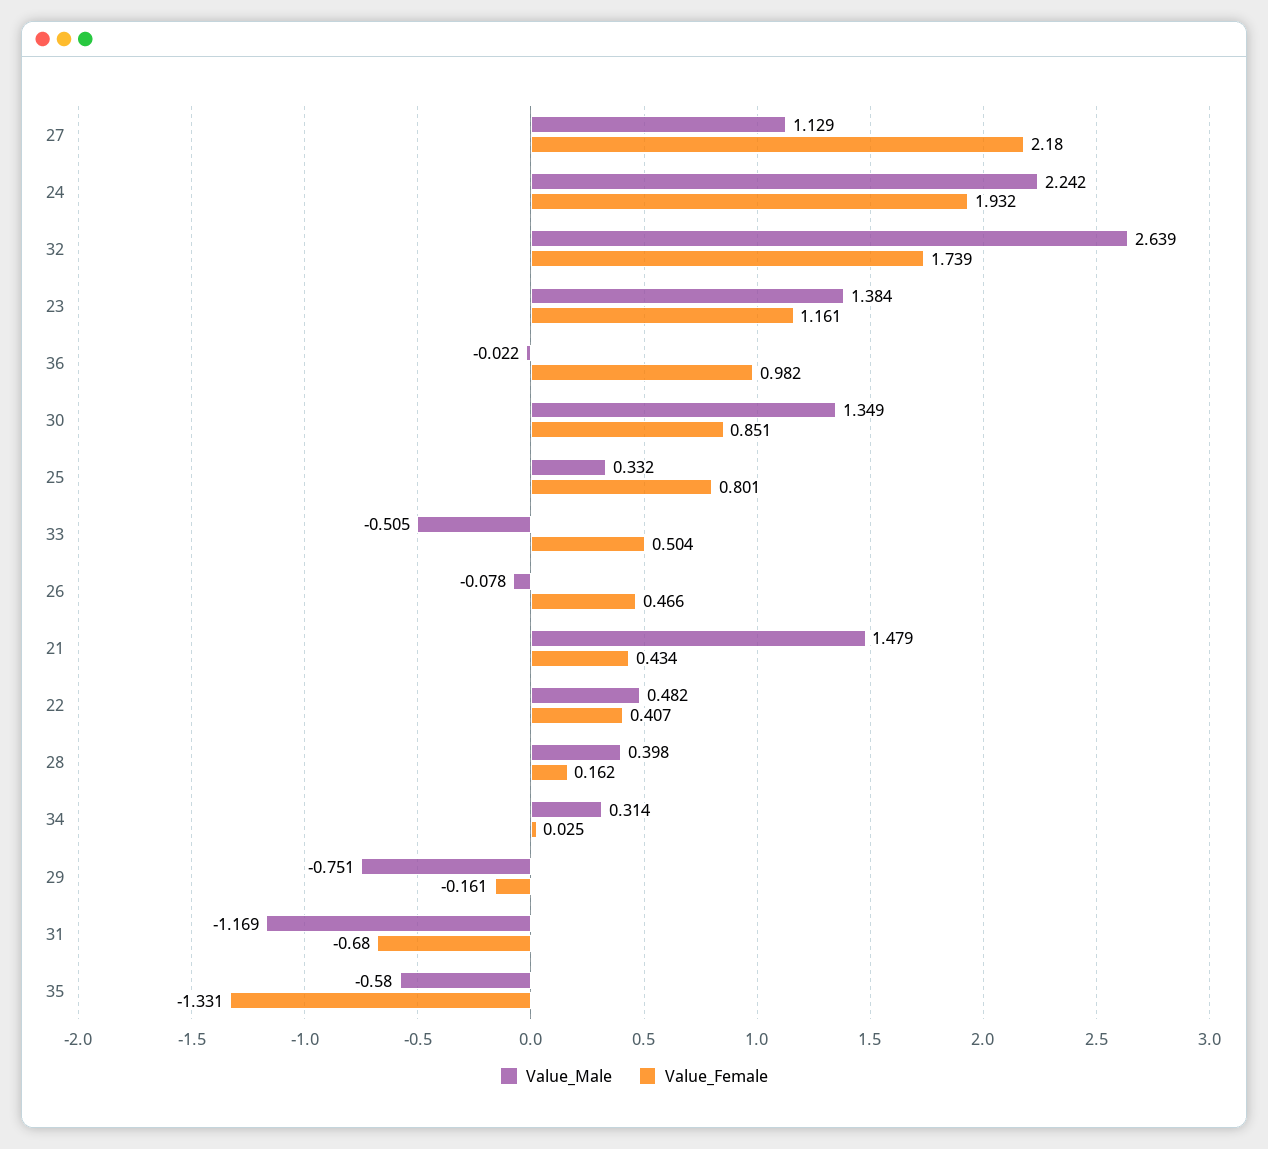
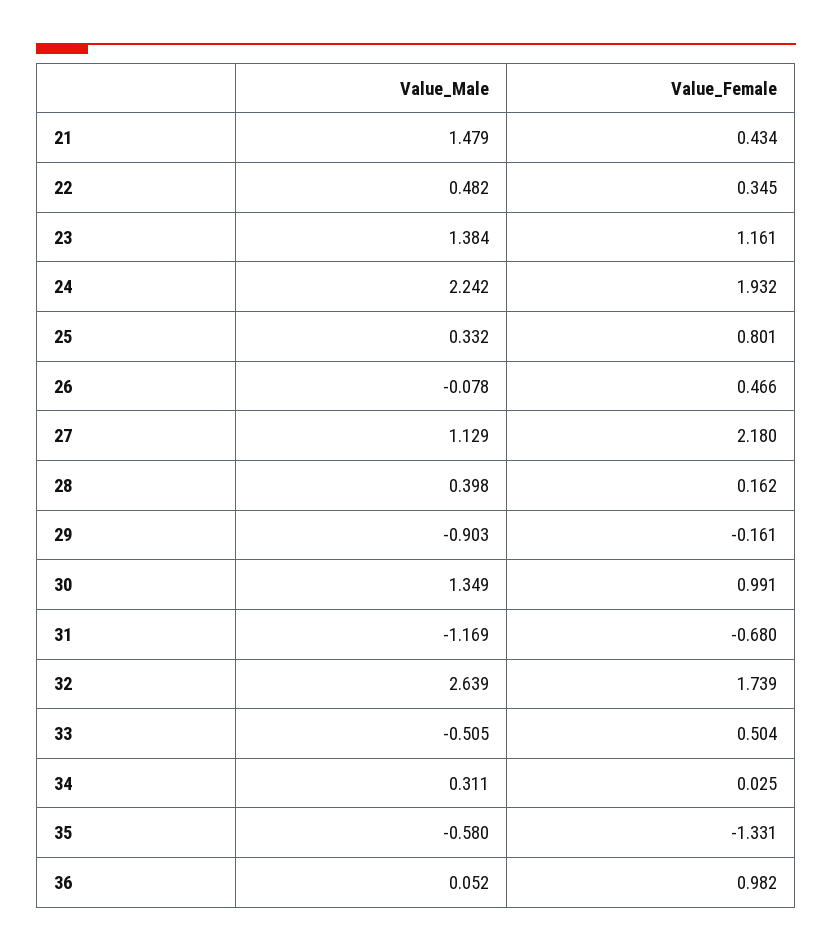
Value_Male, 36: -0.022 -> 0.052
Value_Female, 30: 0.851 -> 0.991
Value_Female, 22: 0.407 -> 0.345
Value_Male, 34: 0.314 -> 0.311
Value_Male, 29: -0.751 -> -0.903

